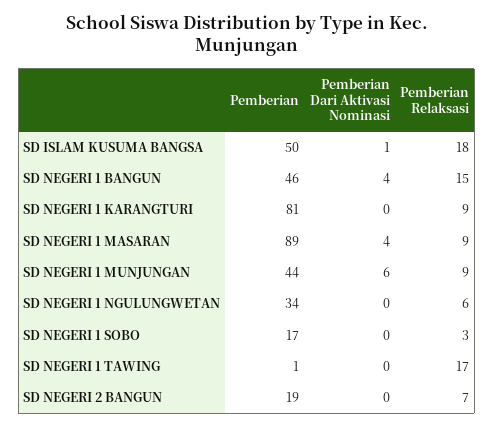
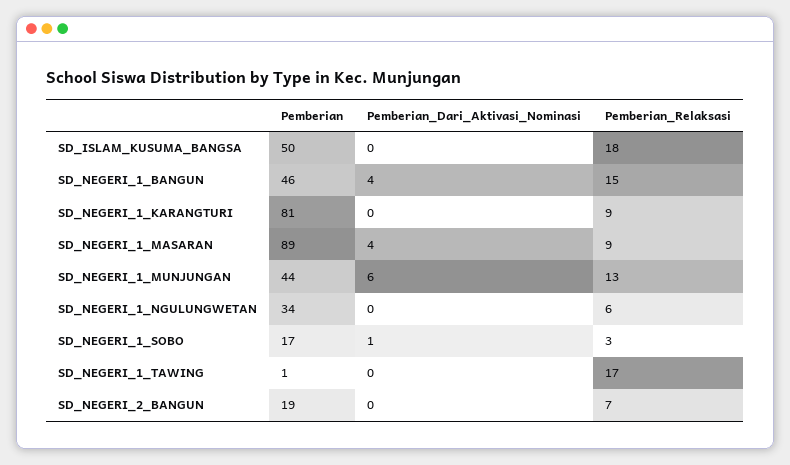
Pemberian Dari Aktivasi Nominasi, SD ISLAM KUSUMA BANGSA: 1 -> 0
Pemberian Relaksasi, SD NEGERI 1 MUNJUNGAN: 9 -> 13
Pemberian Dari Aktivasi Nominasi, SD NEGERI 1 SOBO: 0 -> 1

